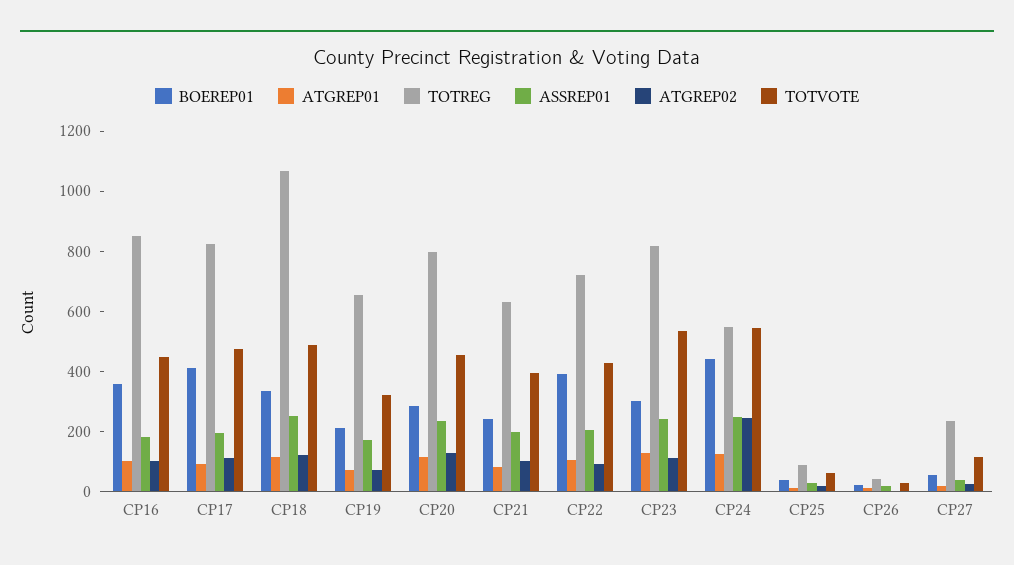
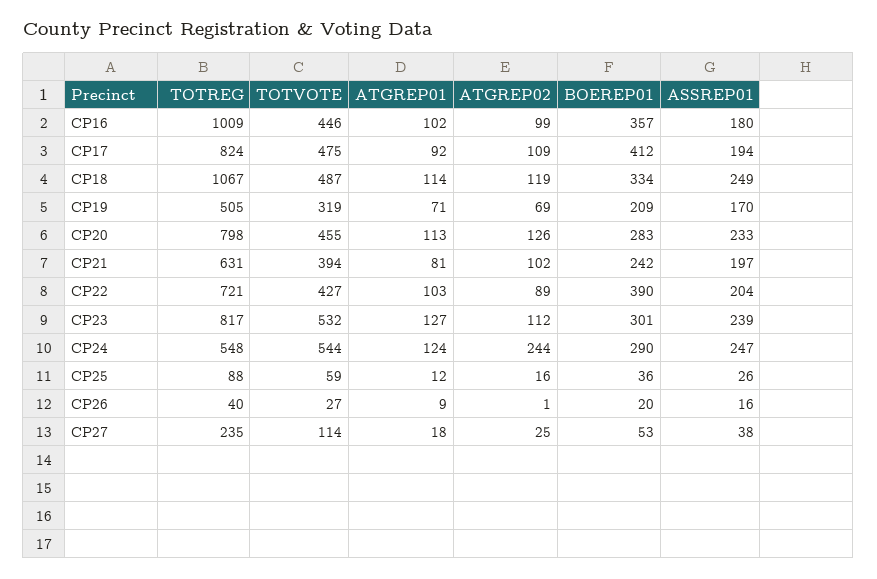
TOTREG, CP16: 850 -> 1009
TOTREG, CP19: 650 -> 505
BOEREP01, CP24: 450 -> 290

